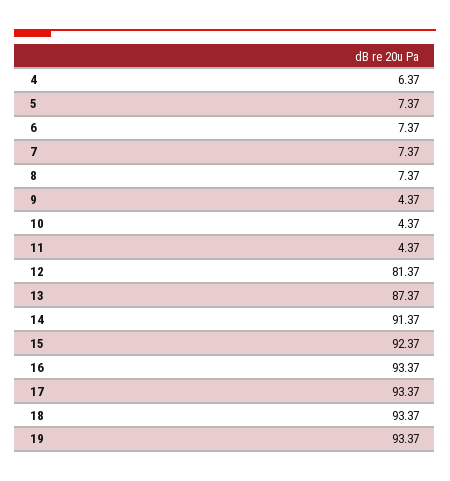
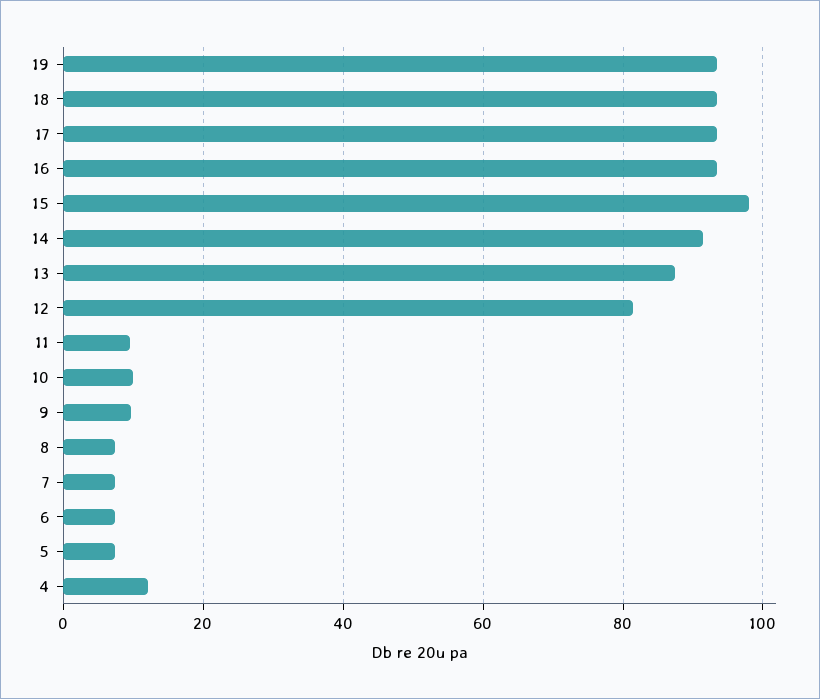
4: 6.37 -> 12
9: 4.37 -> 10
10: 4.37 -> 10
11: 4.37 -> 10
15: 92.37 -> 98

